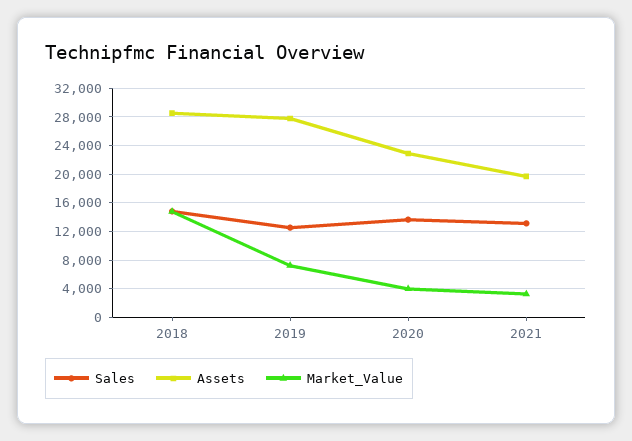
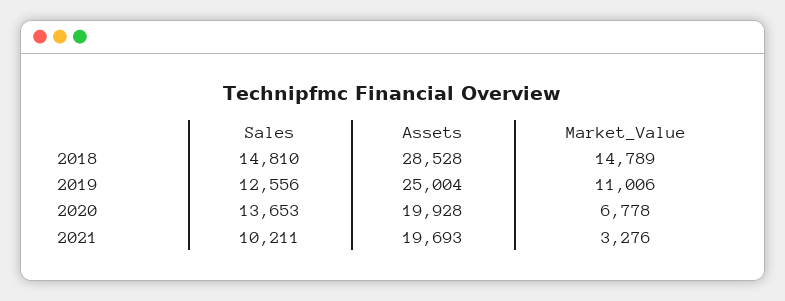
Assets, 2019: 28000 -> 25004
Market_Value, 2019: 7000 -> 11006
Assets, 2020: 23000 -> 19928
Market_Value, 2020: 4000 -> 6778
Sales, 2021: 13000 -> 10211

